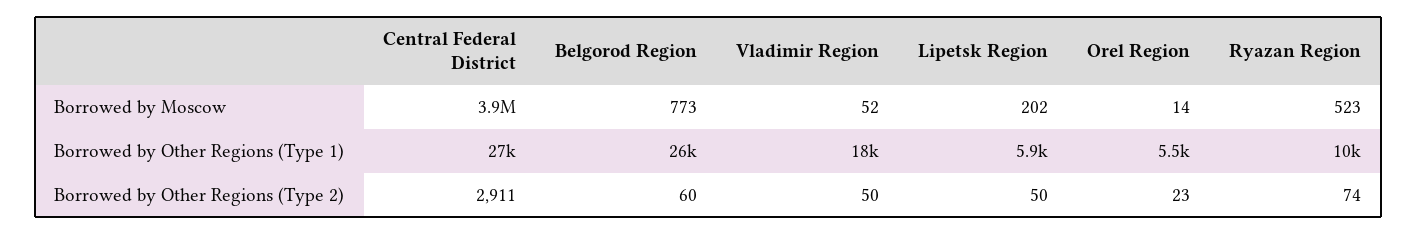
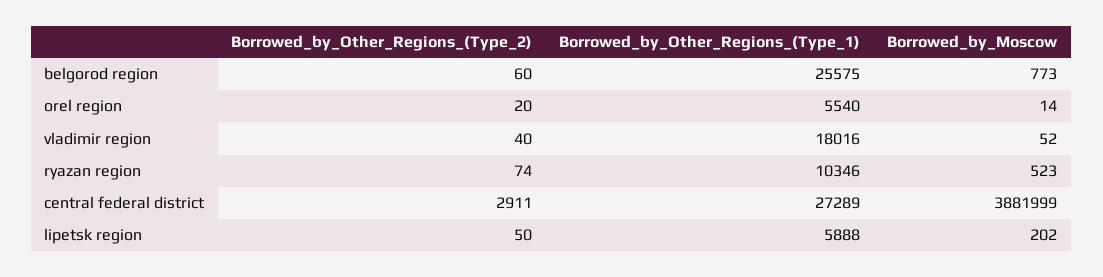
Vladimir Region, Borrowed by Other Regions (Type 2): 50 -> 40
Orel Region, Borrowed by Other Regions (Type 2): 23 -> 20

